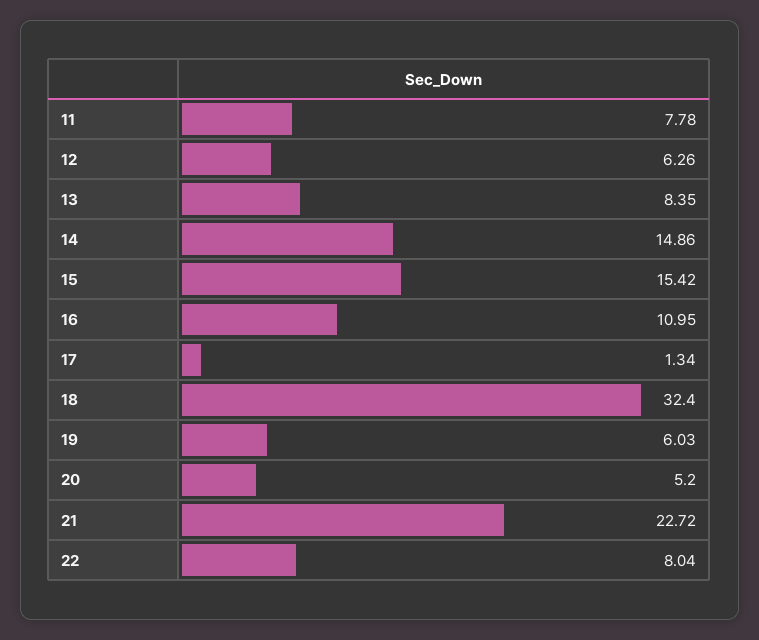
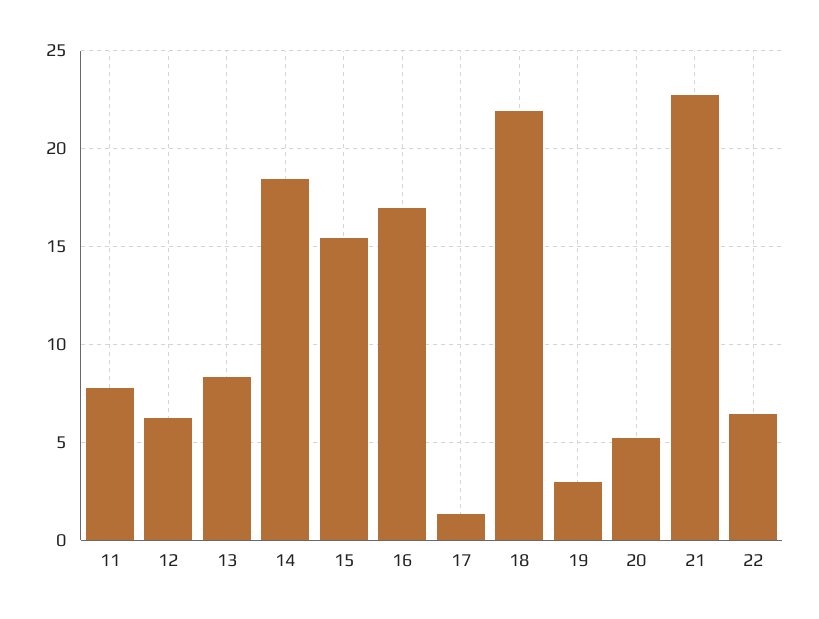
14: 14.86 -> 18.5
16: 10.95 -> 17
18: 32.4 -> 22
19: 6.03 -> 3
22: 8.04 -> 6.5

